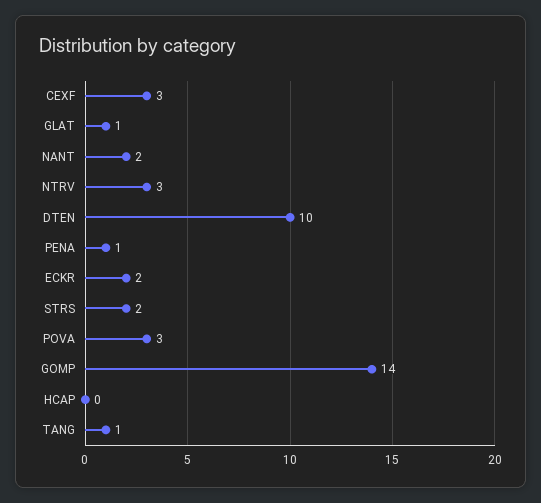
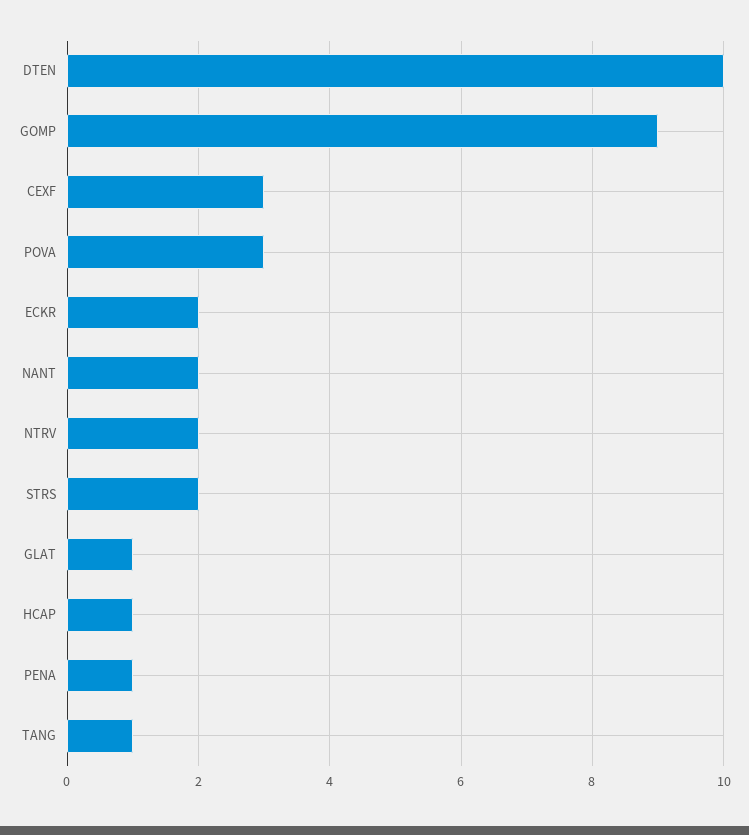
NTRV: 3 -> 2
GOMP: 14 -> 9
HCAP: 0 -> 1

